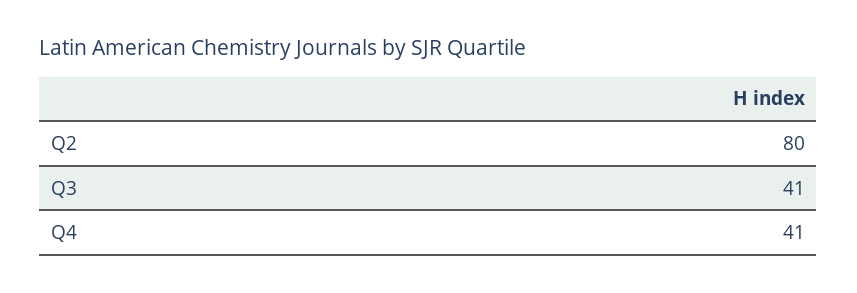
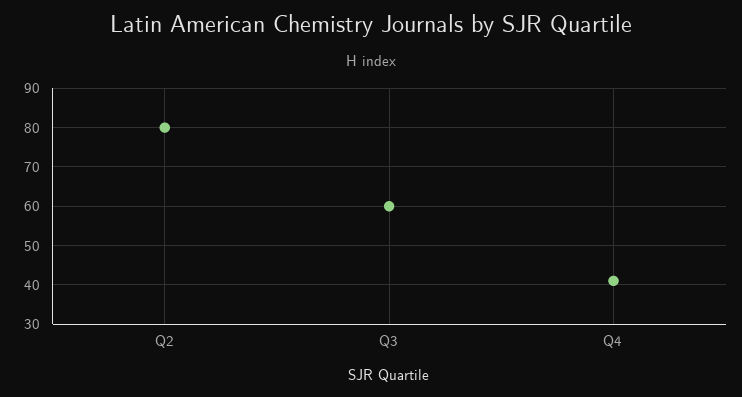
Q3: 41 -> 60

